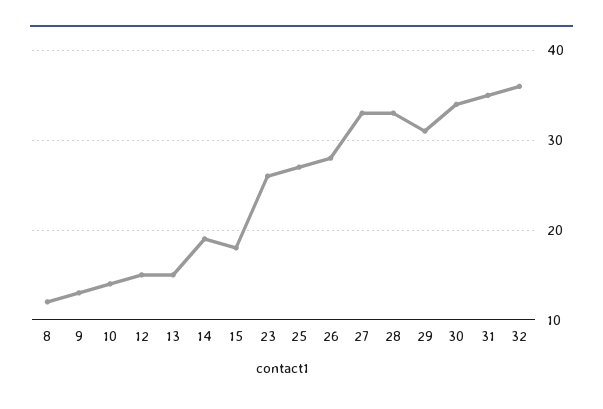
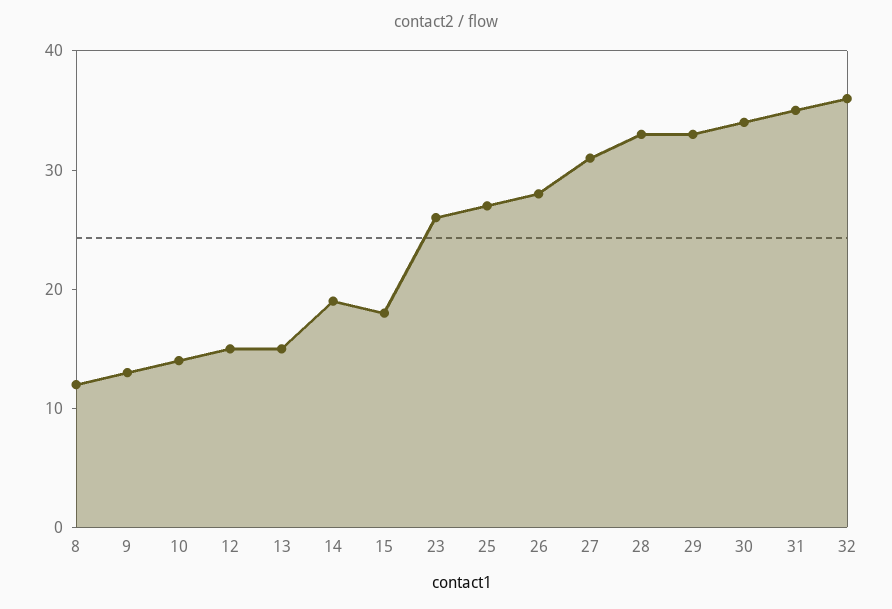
27: 33 -> 31
29: 31 -> 33

